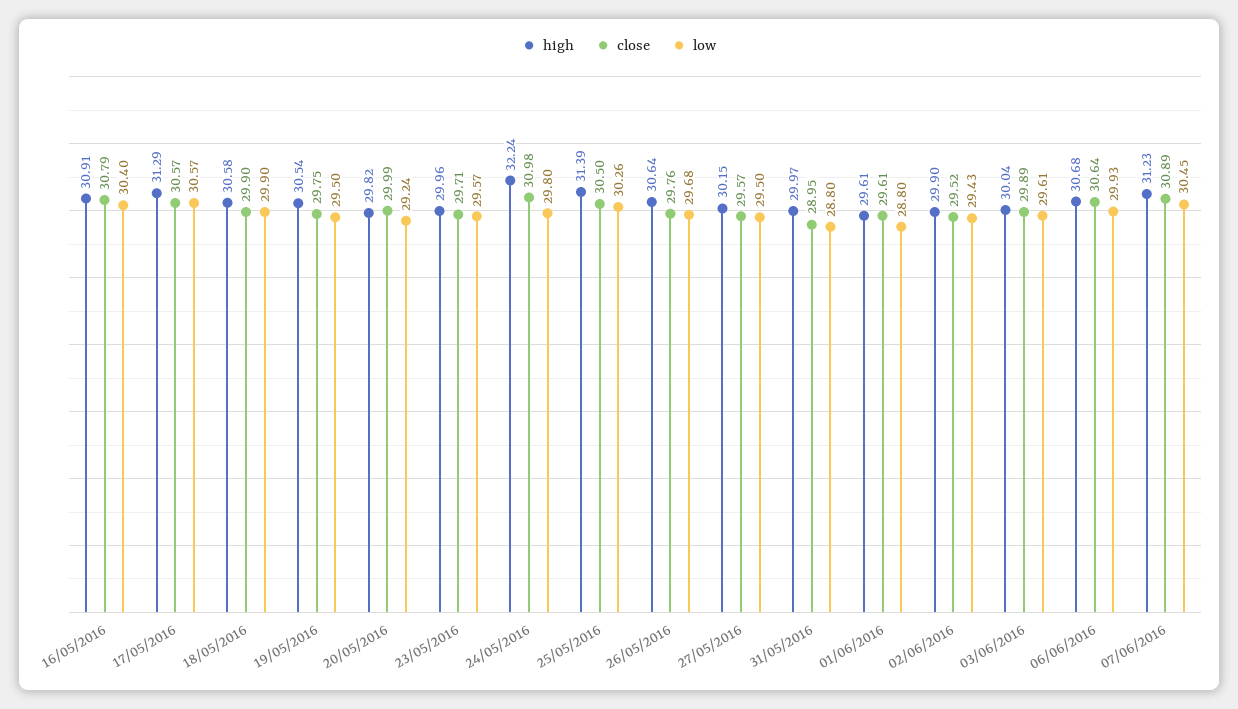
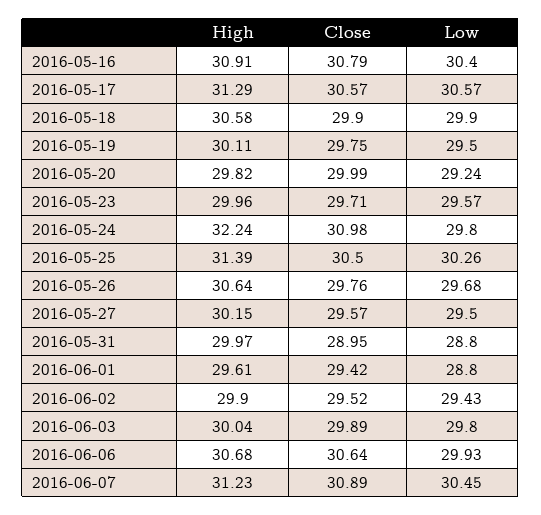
high, 19/05/2016: 30.54 -> 30.11
close, 01/06/2016: 29.61 -> 29.42
low, 03/06/2016: 29.61 -> 29.8

